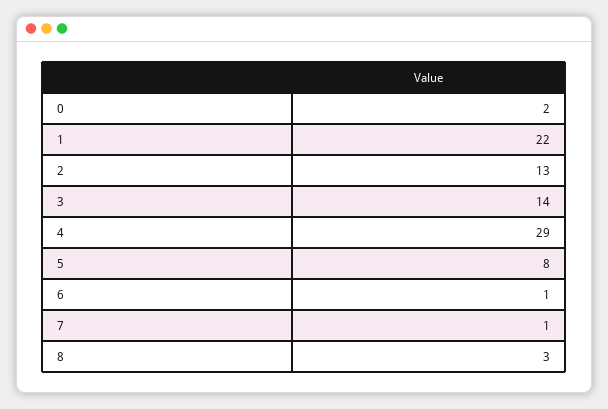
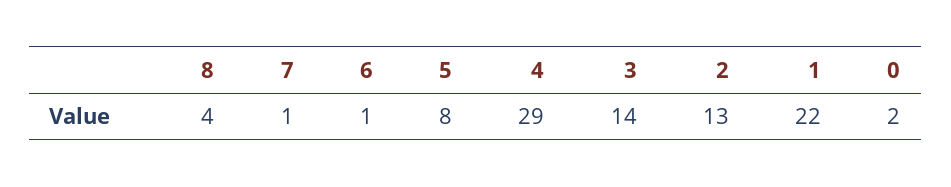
8: 3 -> 4

